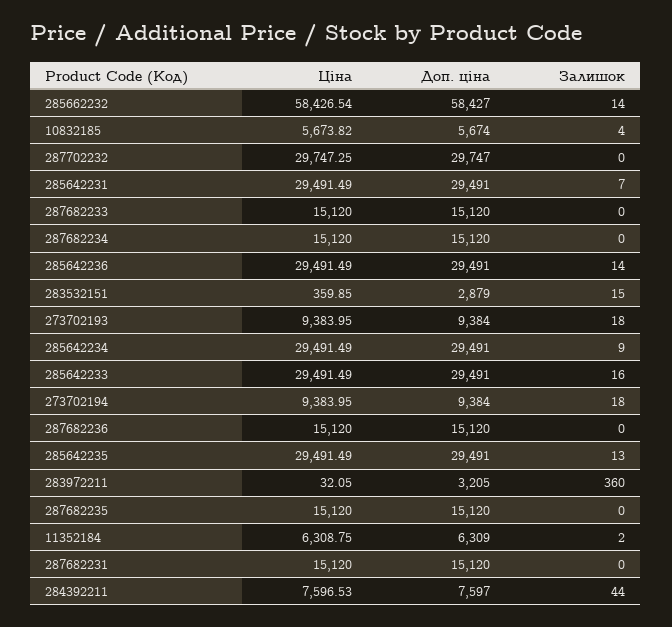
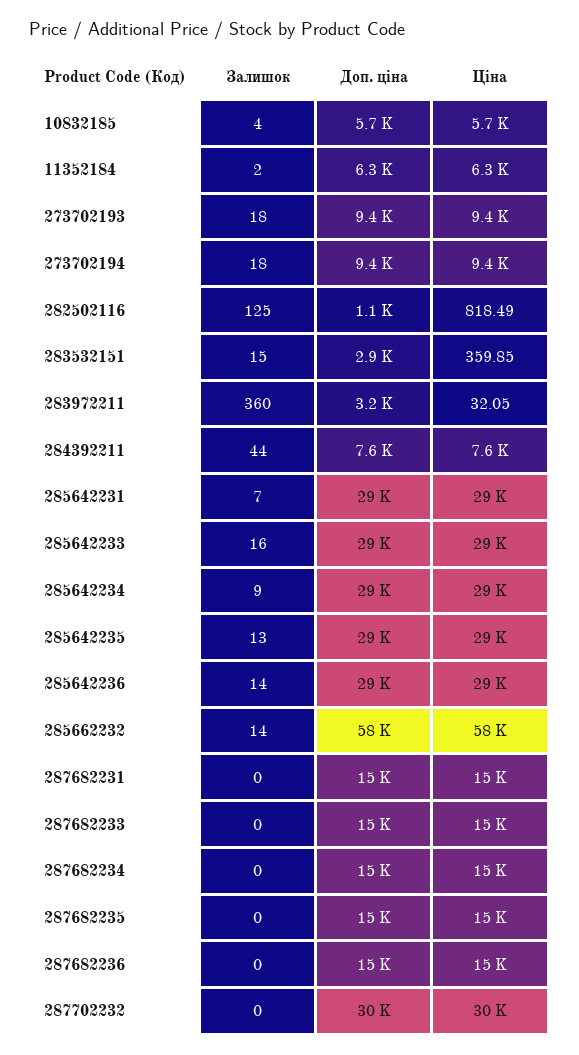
Залишок, 282502116: none -> 125
Доп. ціна, 282502116: none -> 1100
Ціна, 282502116: none -> 818.49

